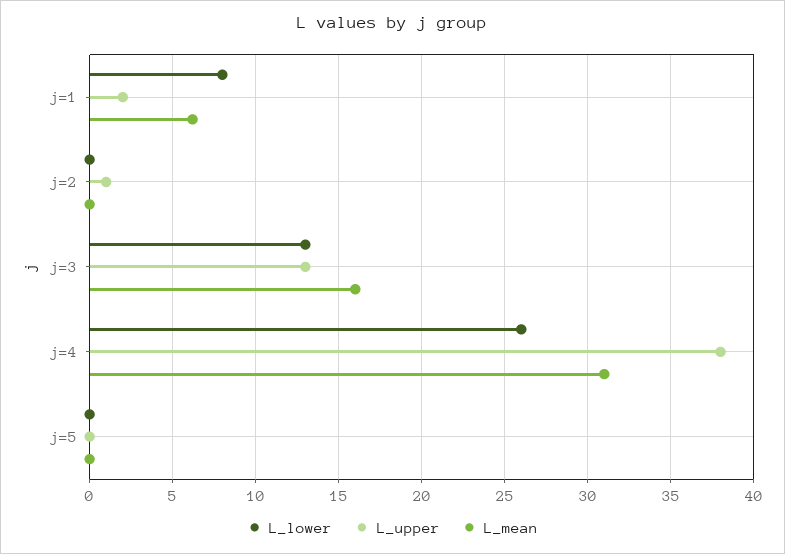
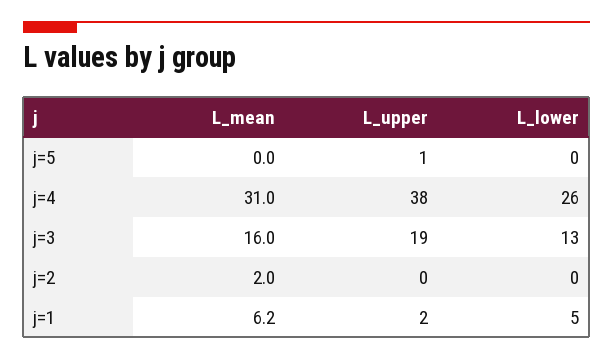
L_lower, j=1: 8 -> 5
L_upper, j=2: 1 -> 0
L_mean, j=2: 0 -> 2
L_upper, j=3: 13 -> 19
L_upper, j=5: 0 -> 1

